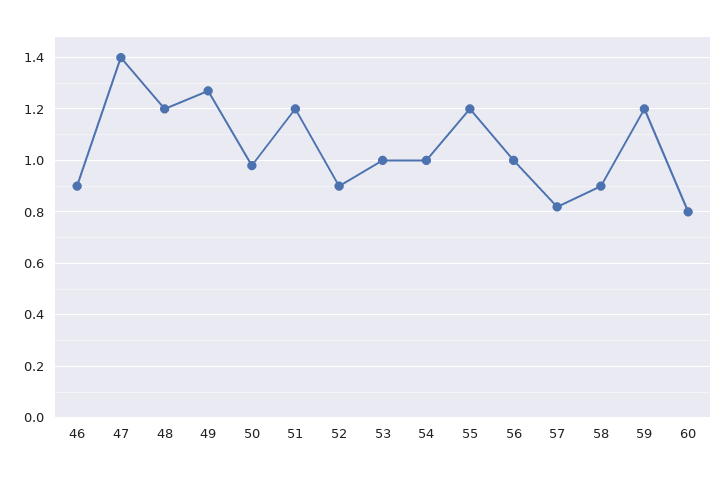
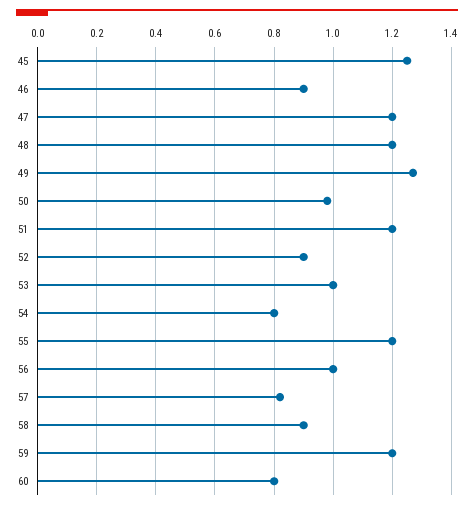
47: 1.4 -> 1.2
54: 1 -> 0.8
45: none -> 1.25

